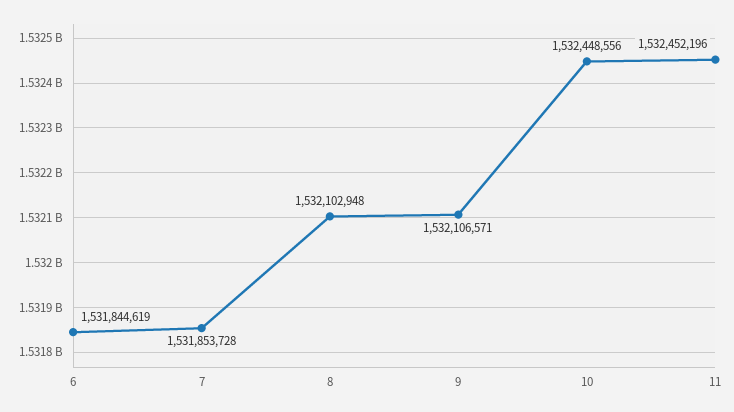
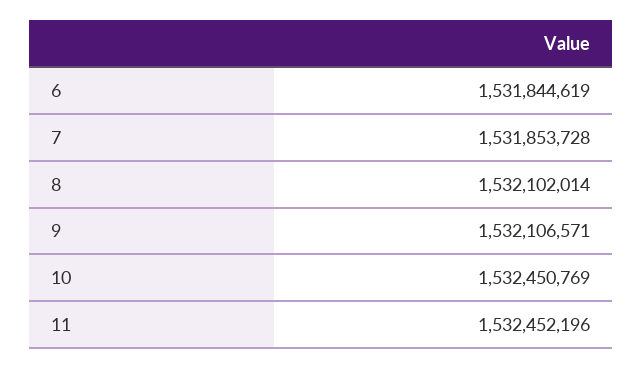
8: 1532102948 -> 1532102014
10: 1532448556 -> 1532450769

